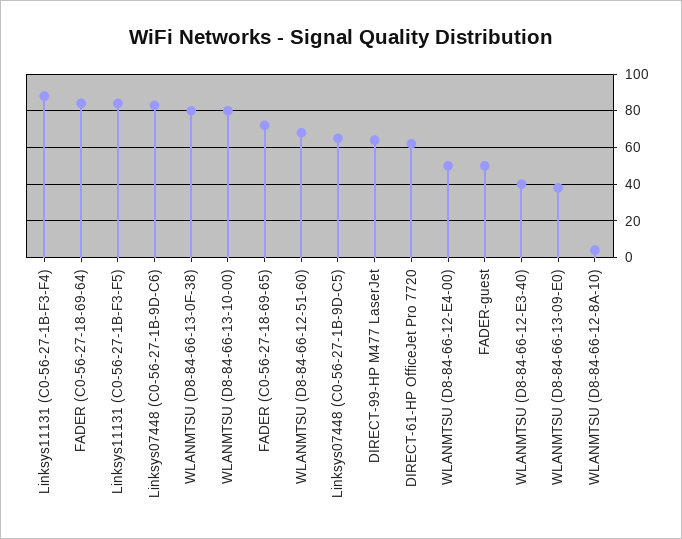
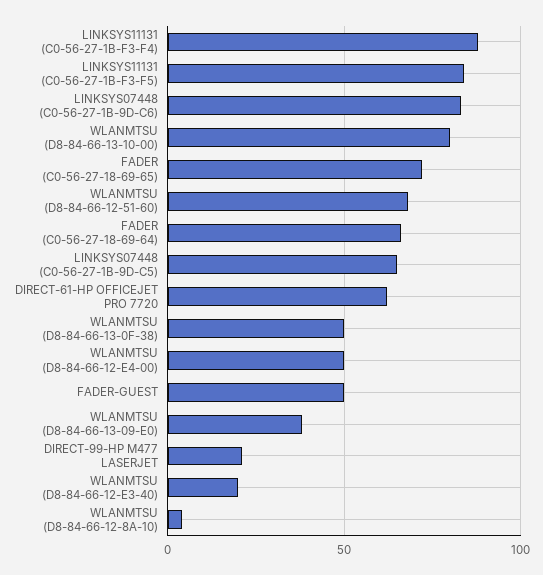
FADER (C0-56-27-18-69-64): 85 -> 65
WLANMTSU (D8-84-66-13-0F-38): 80 -> 50
DIRECT-99-HP M477 LaserJet: 65 -> 20
WLANMTSU (D8-84-66-12-E3-40): 40 -> 20

